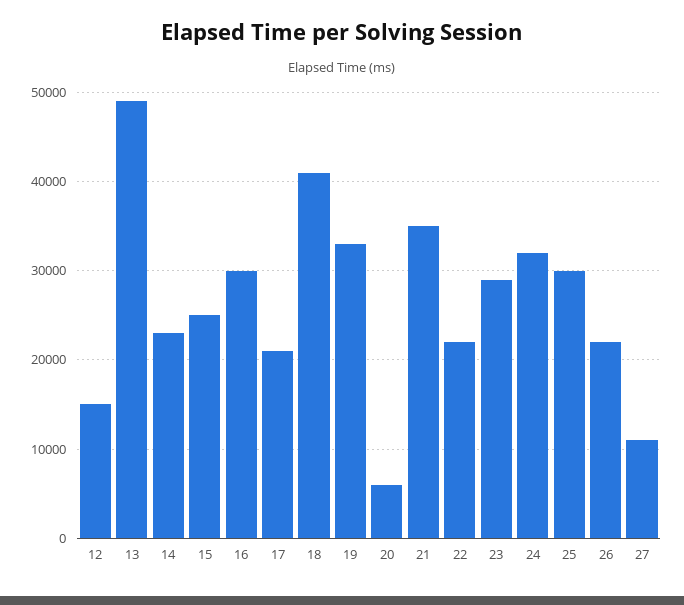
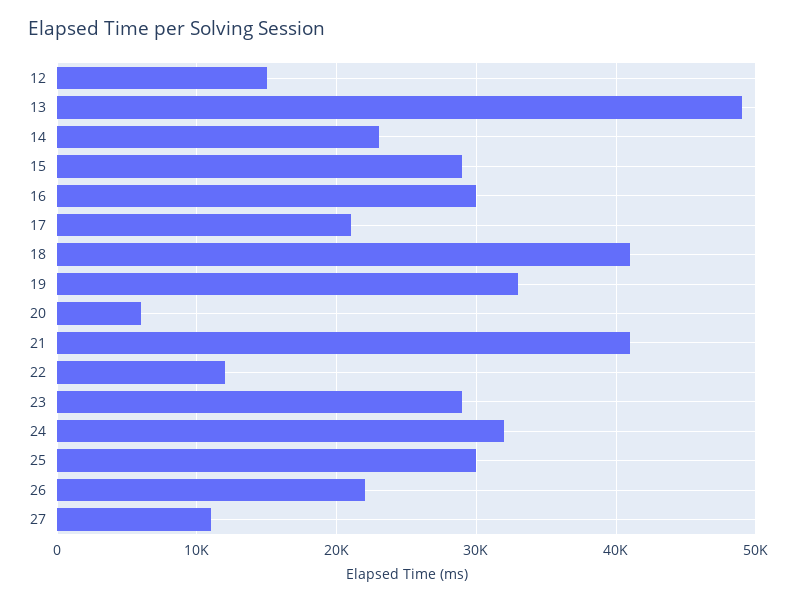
15: 25000 -> 29000
21: 35000 -> 41000
22: 22000 -> 12000

